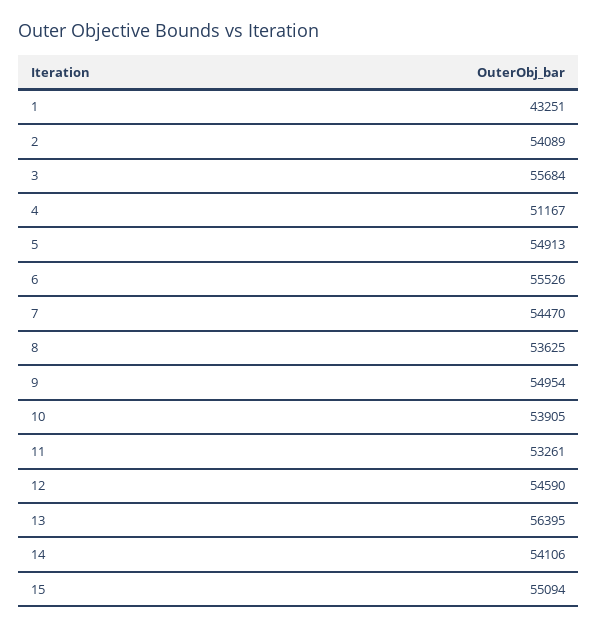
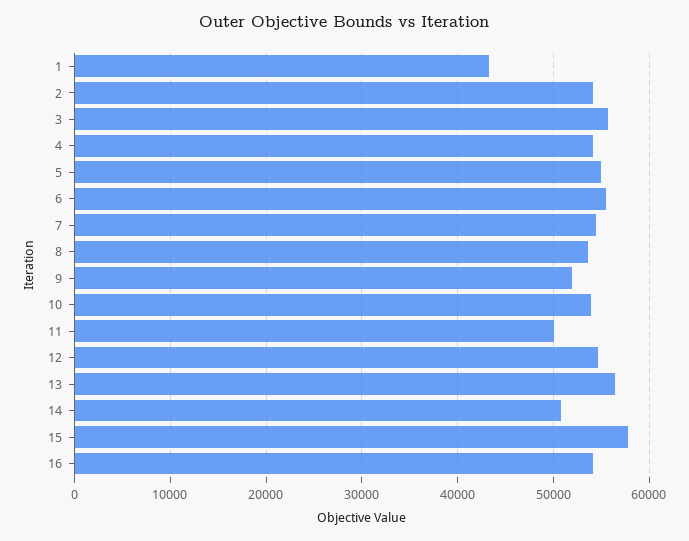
4: 51167 -> 54000
9: 54954 -> 52000
11: 53261 -> 50000
14: 54106 -> 51000
15: 55094 -> 58000
16: none -> 54000

